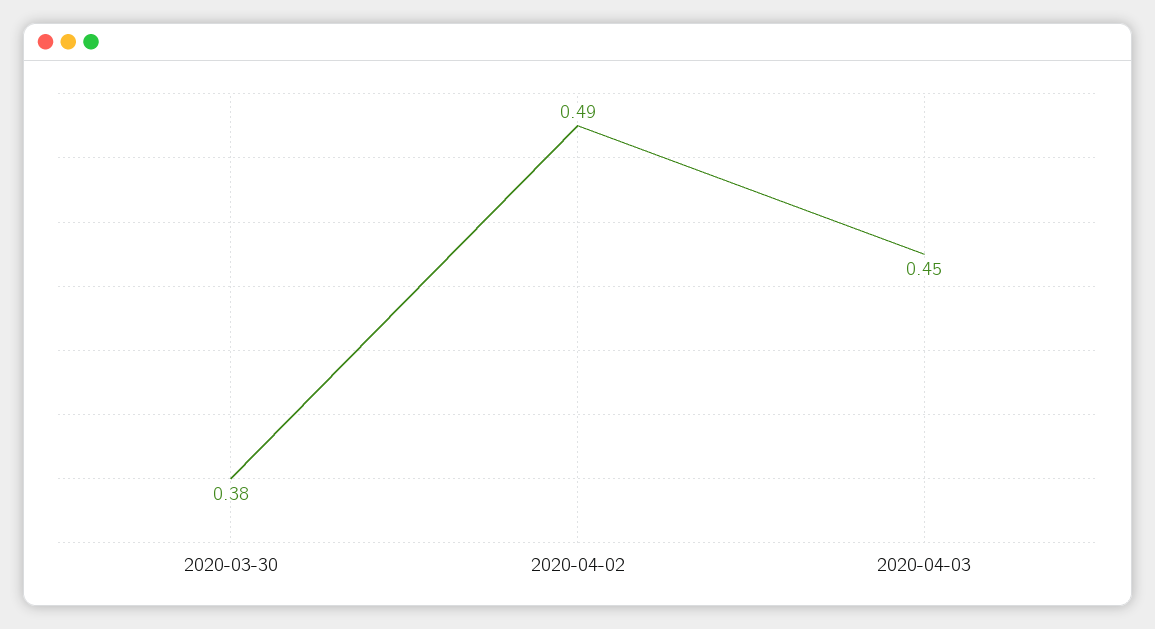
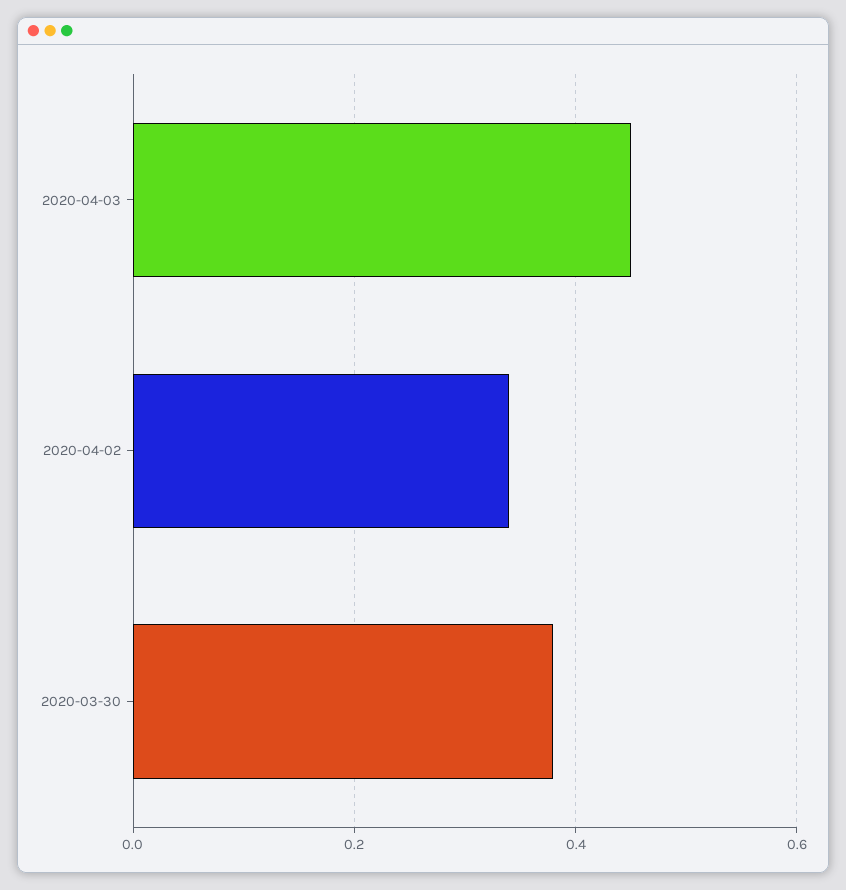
2020-04-02: 0.49 -> 0.35

